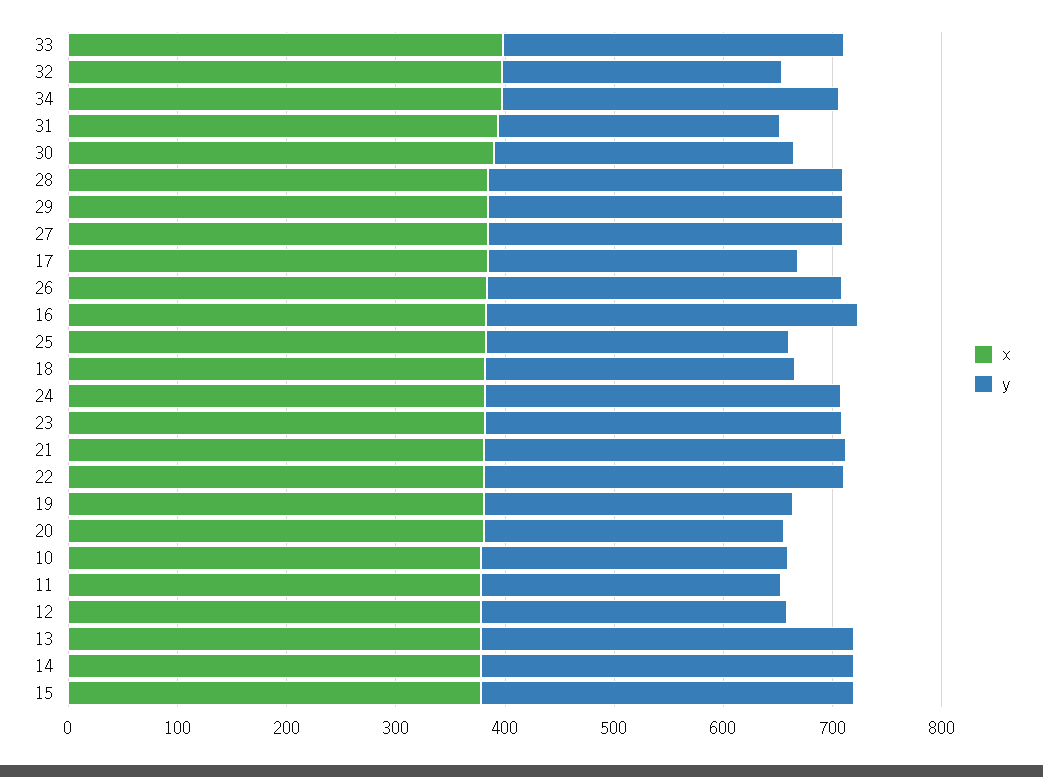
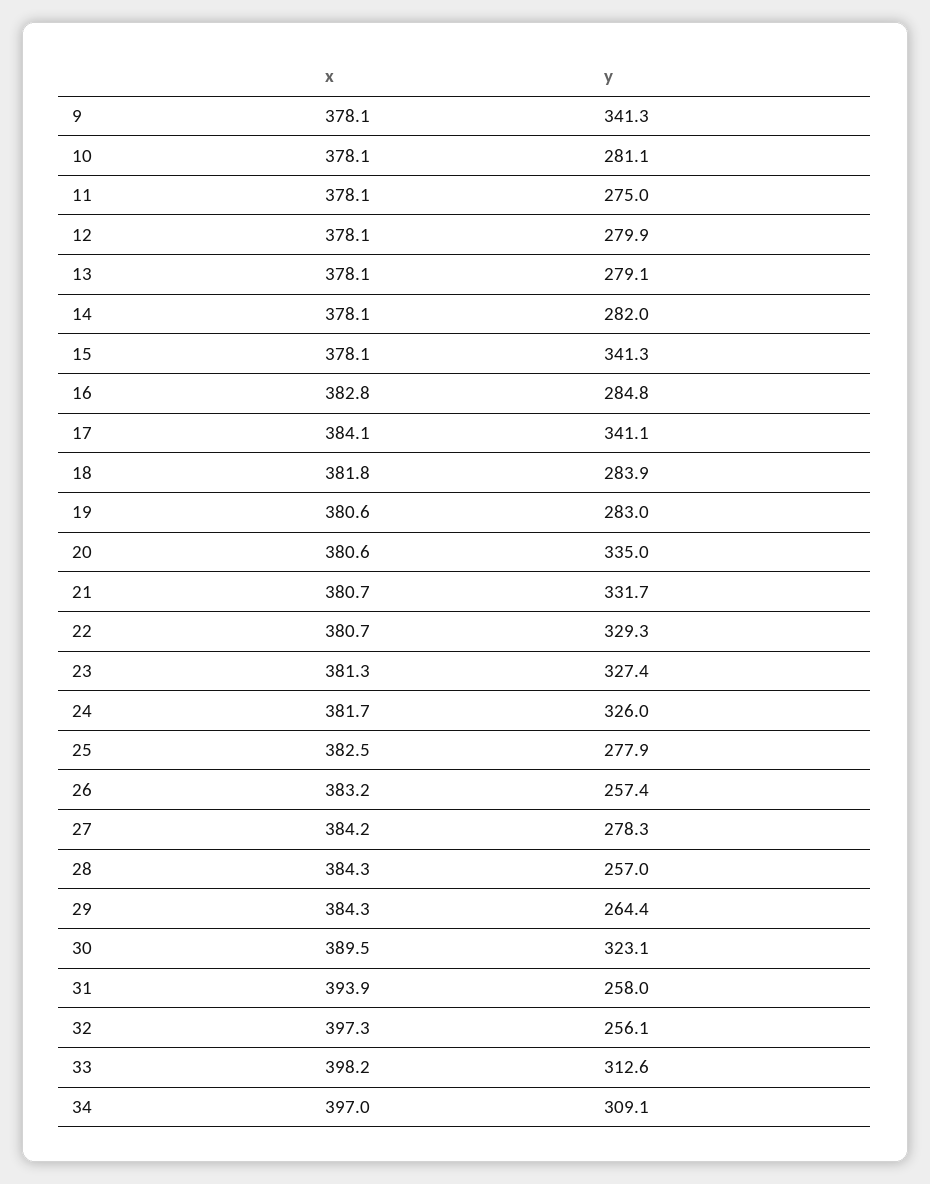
y, 30: 280 -> 323.1
y, 28: 320 -> 257
y, 29: 320 -> 264.4
y, 27: 320 -> 278.3
y, 17: 280 -> 341.1
y, 26: 320 -> 257.4
y, 16: 340 -> 284.8
y, 20: 280 -> 335
y, 13: 340 -> 279.1
y, 14: 340 -> 282
x, 9: none -> 378.1
y, 9: none -> 341.3

